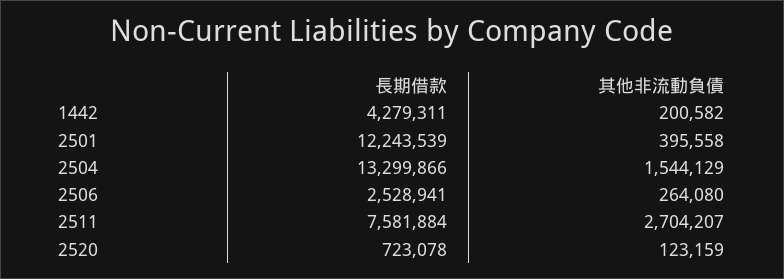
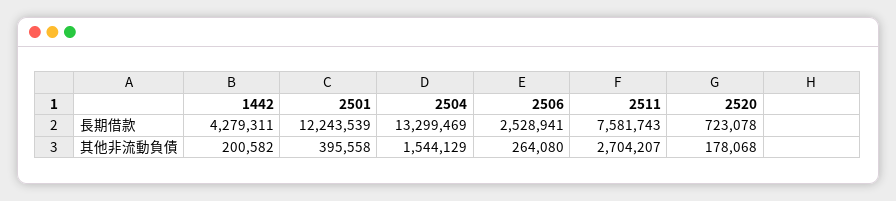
長期借款, 2504: 13299866 -> 13299469
長期借款, 2511: 7581884 -> 7581743
其他非流動負債, 2520: 123159 -> 178068

